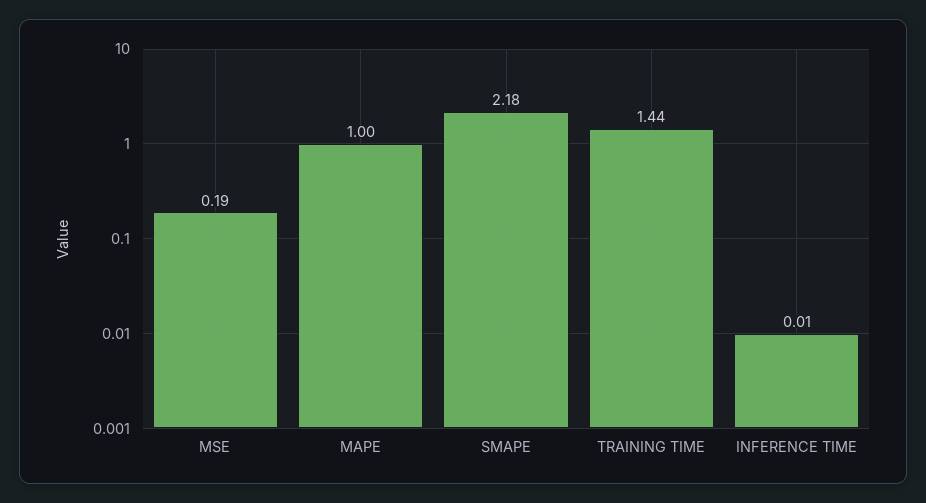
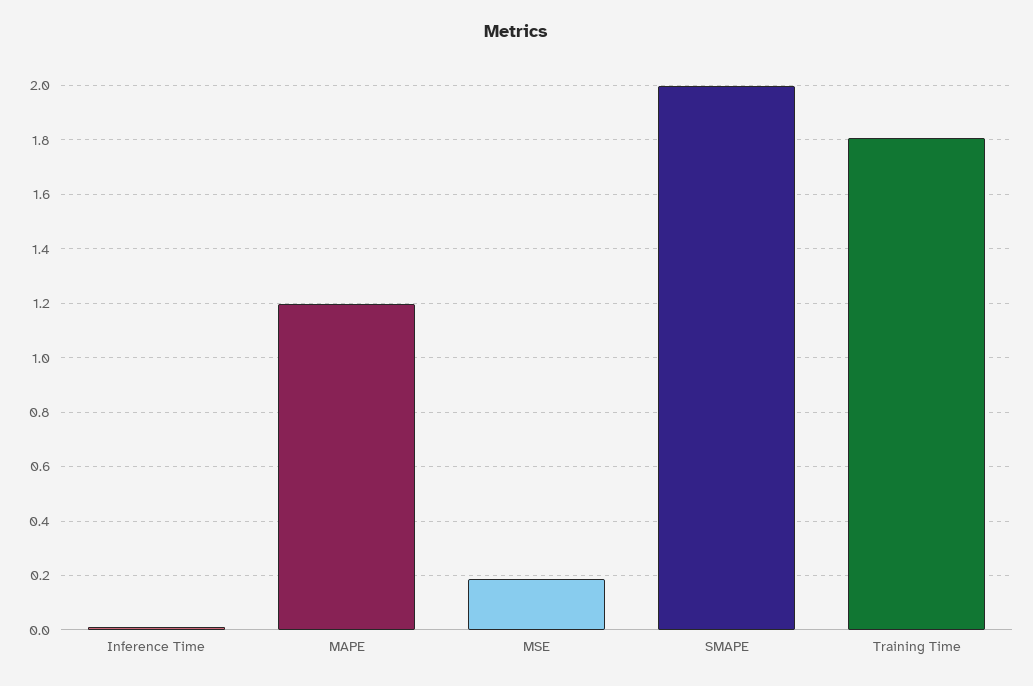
MAPE: 1 -> 1.2
SMAPE: 2.18 -> 2
TRAINING TIME: 1.44 -> 1.8

